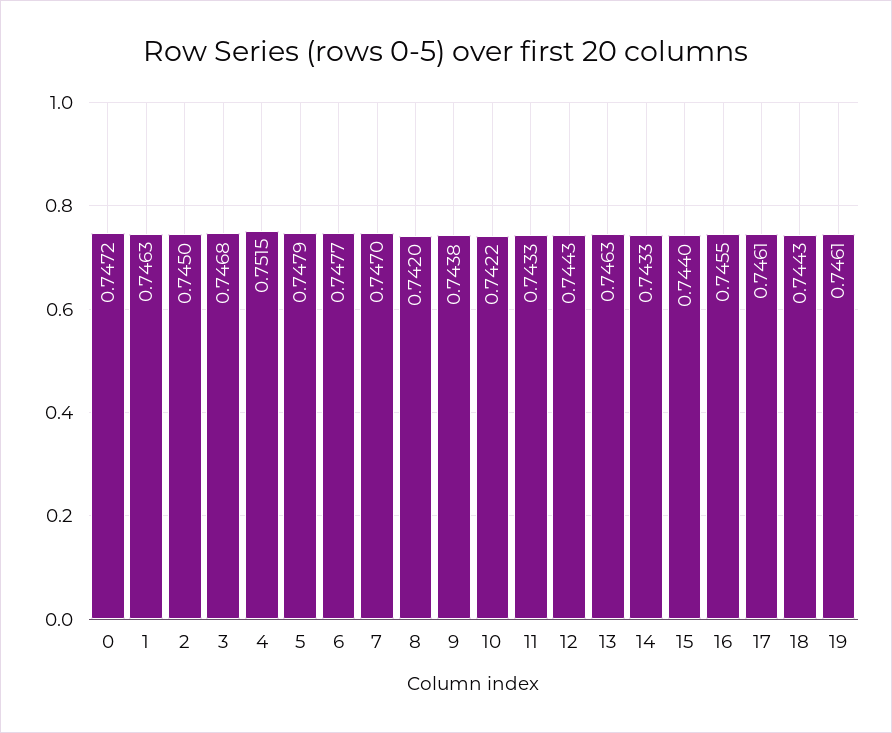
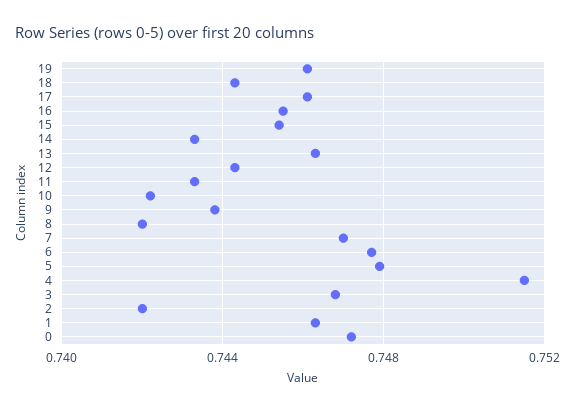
2: 0.745 -> 0.742
15: 0.744 -> 0.7455

